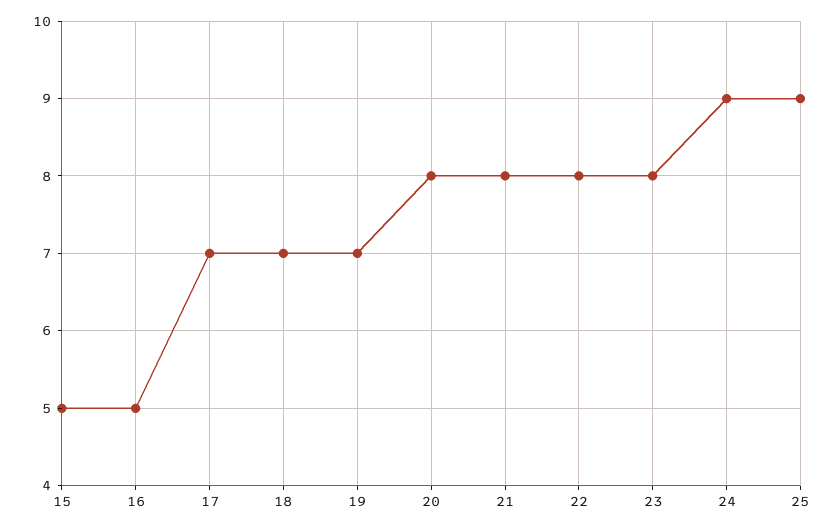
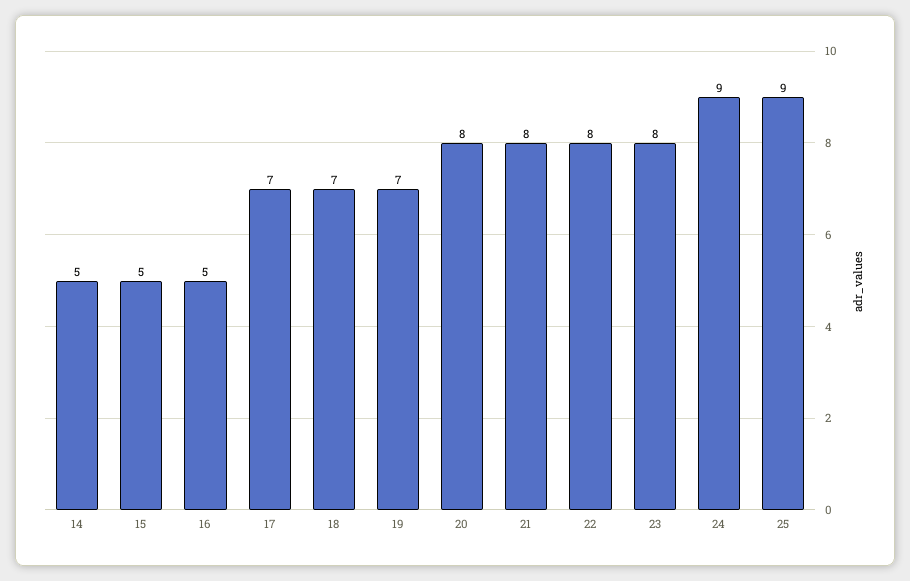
14: none -> 5

